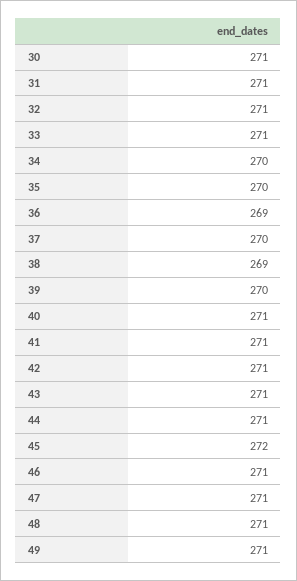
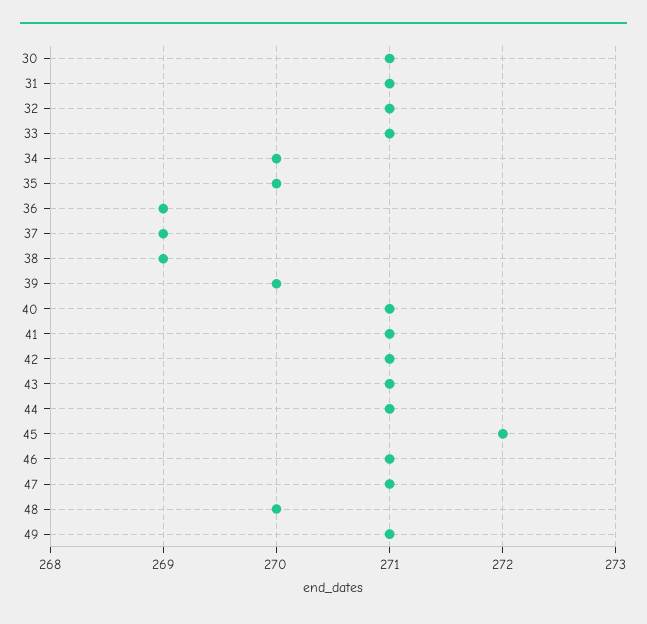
37: 270 -> 269
48: 271 -> 270

